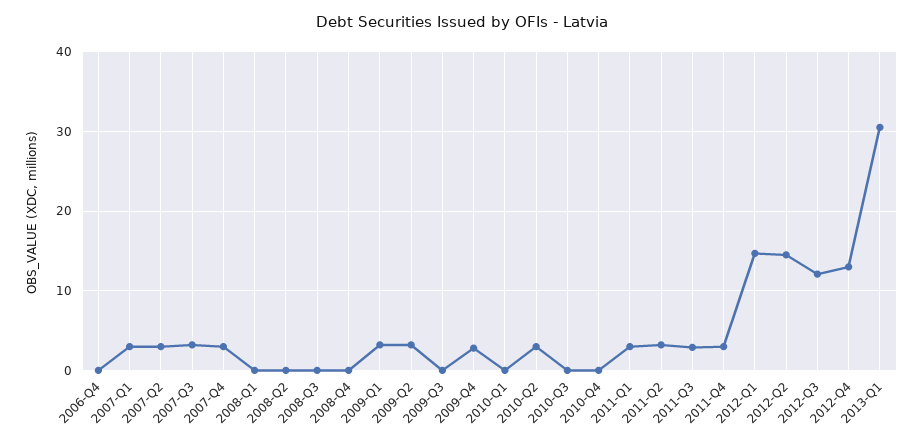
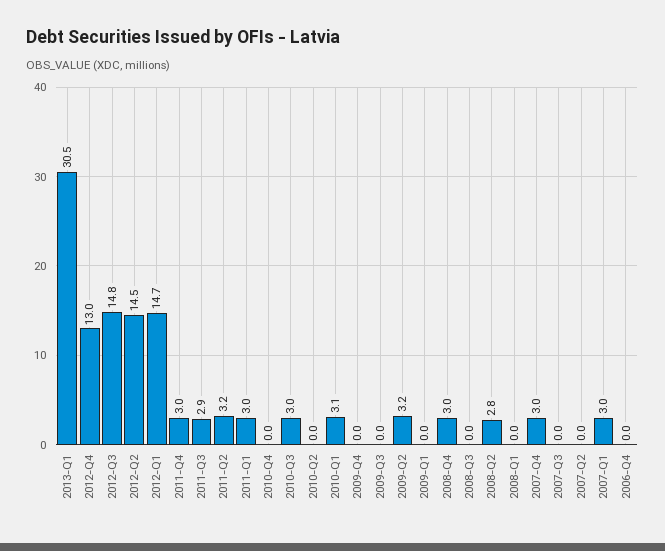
2007-Q2: 3 -> 0
2007-Q3: 3 -> 0
2008-Q2: 0 -> 2.8
2008-Q4: 0 -> 3
2009-Q1: 3 -> 0
2009-Q4: 3 -> 0
2010-Q1: 0 -> 3.1
2010-Q2: 3 -> 0
2010-Q3: 0 -> 3
2012-Q3: 12 -> 14.8

